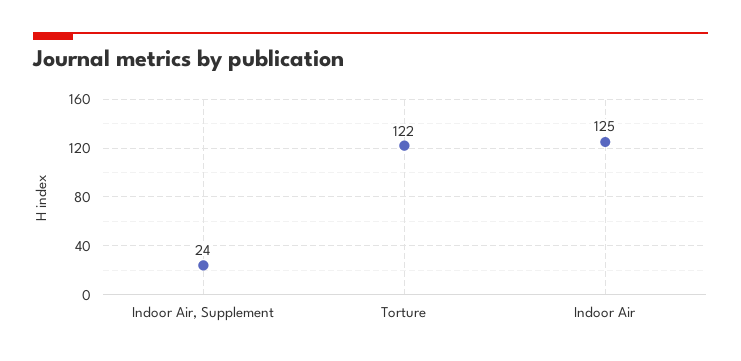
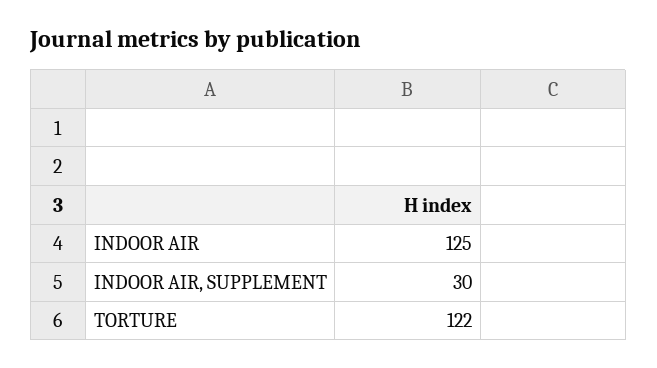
Indoor Air, Supplement: 24 -> 30

